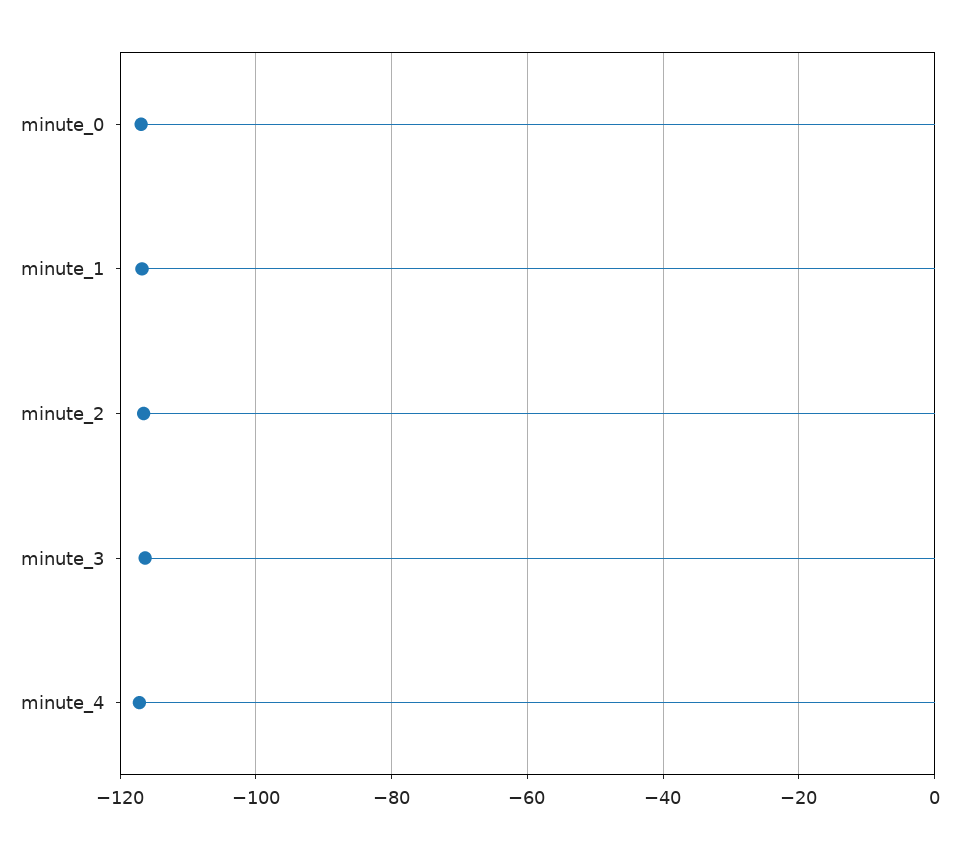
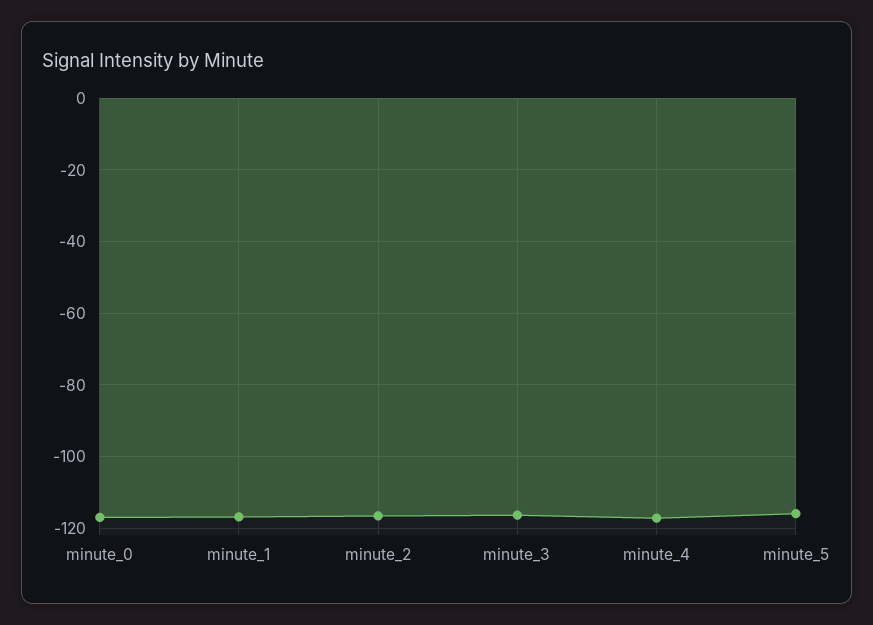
minute_5: none -> -116

